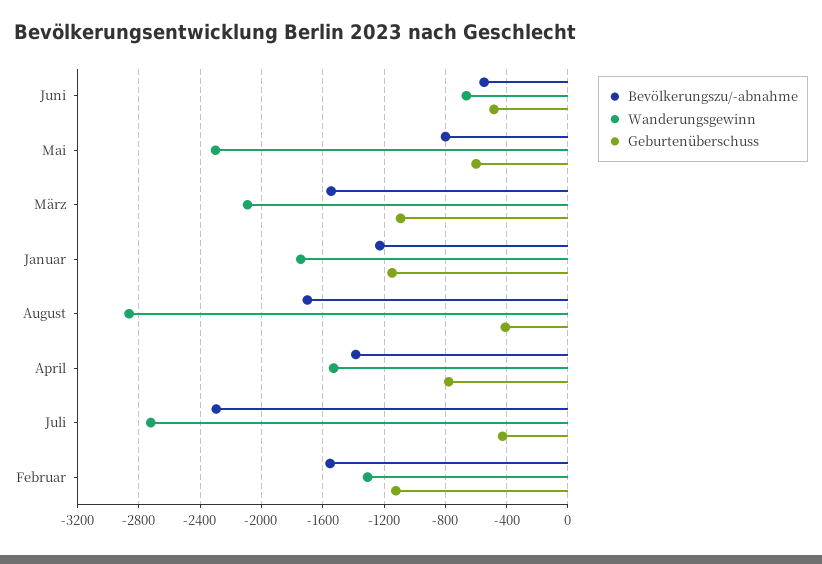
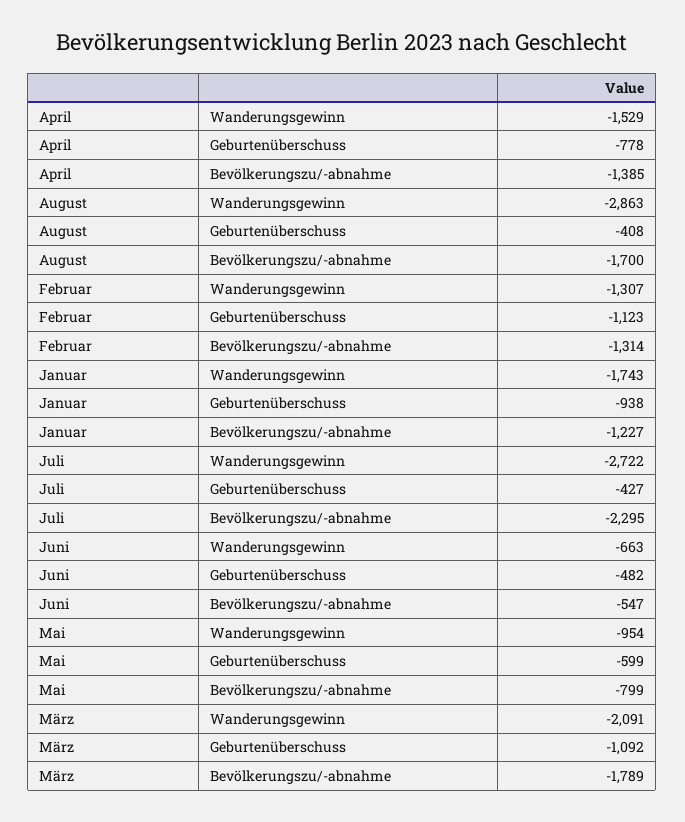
Wanderungsgewinn, Mai: -2300 -> -954
Bevölkerungszu/-abnahme, März: -1550 -> -1789
Geburtenüberschuss, Januar: -1150 -> -938
Bevölkerungszu/-abnahme, Februar: -1550 -> -1314

